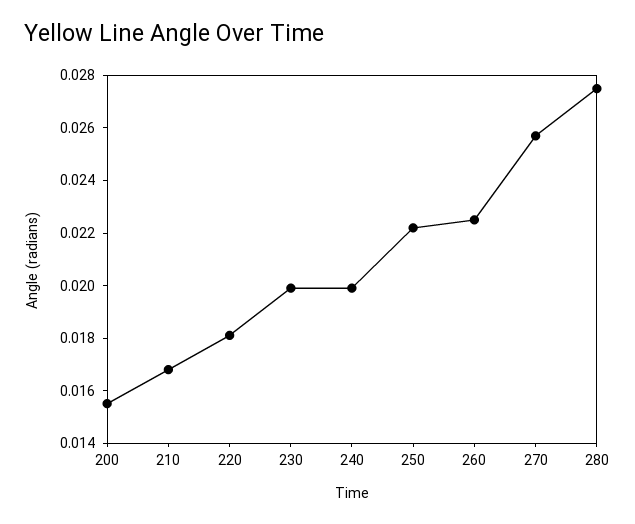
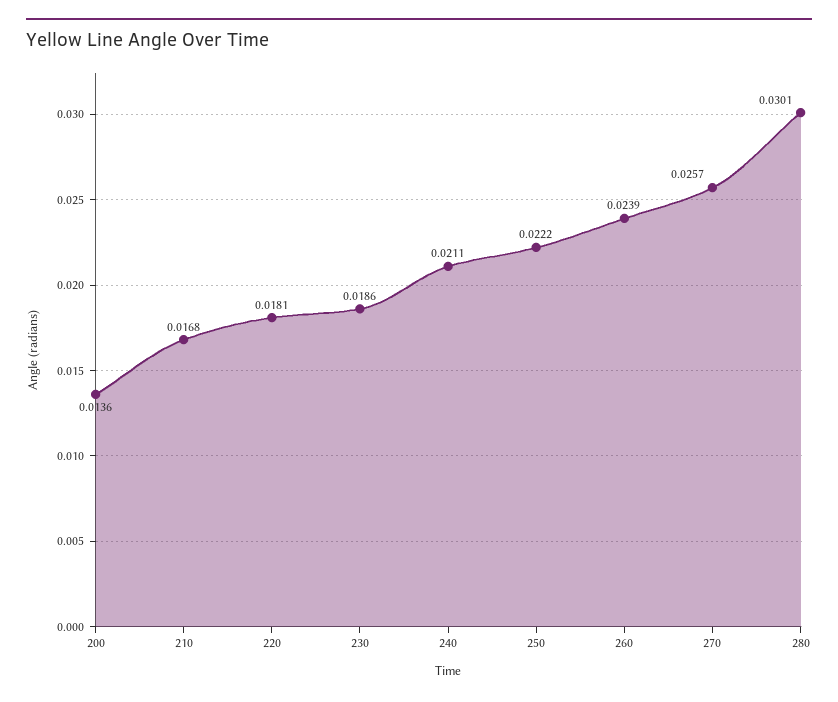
200: 0.0155 -> 0.0136
230: 0.02 -> 0.0186
240: 0.02 -> 0.0211
260: 0.0225 -> 0.0239
280: 0.0275 -> 0.0301

